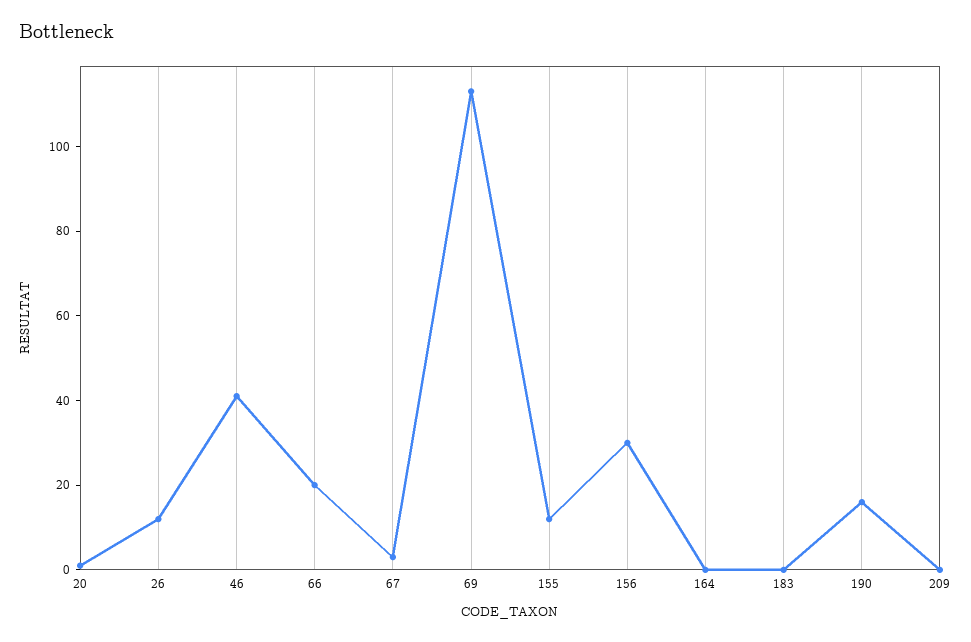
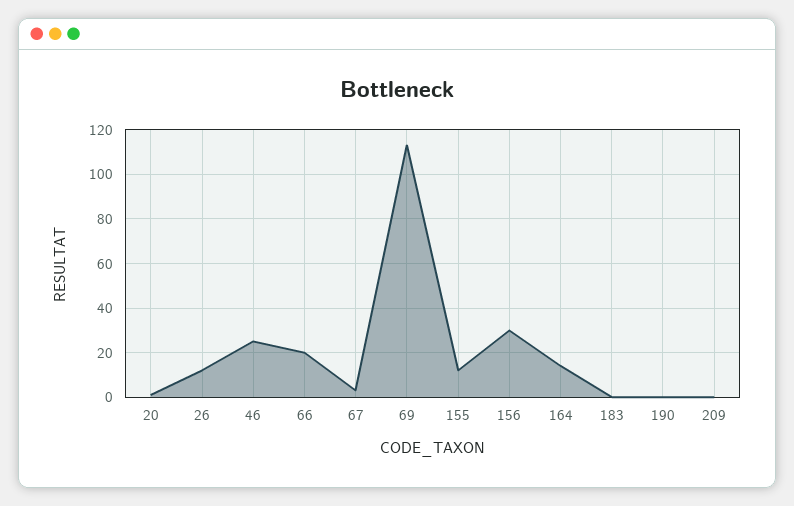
46: 40 -> 25
164: 0 -> 15
190: 15 -> 0

